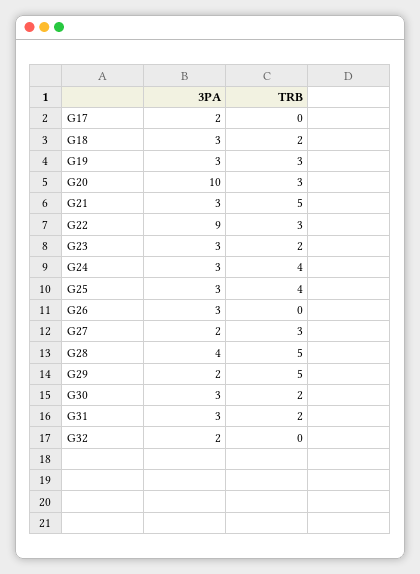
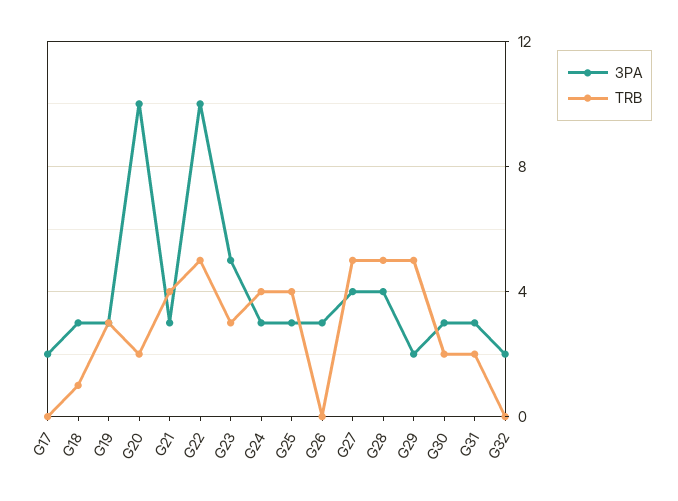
TRB, G18: 2 -> 1
TRB, G20: 3 -> 2
TRB, G21: 5 -> 4
3PA, G22: 9 -> 10
TRB, G22: 3 -> 5
3PA, G23: 3 -> 5
TRB, G23: 2 -> 3
3PA, G27: 2 -> 4
TRB, G27: 3 -> 5

